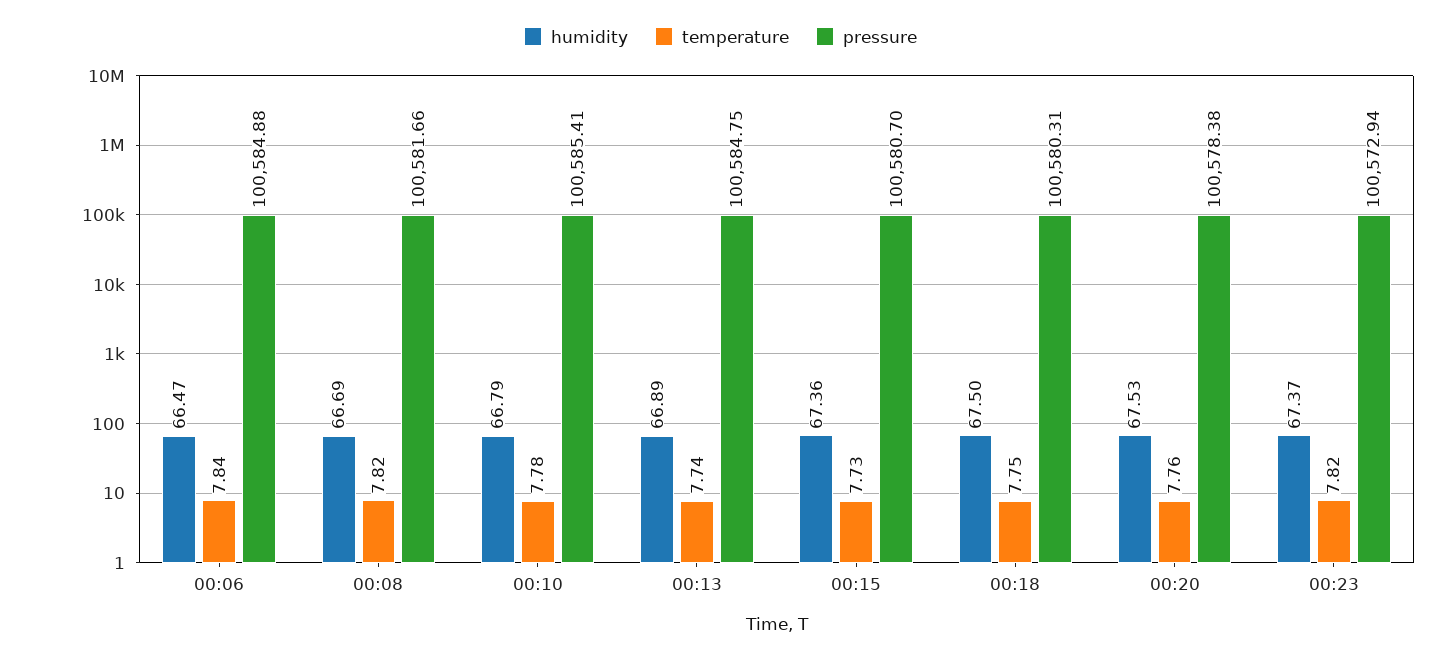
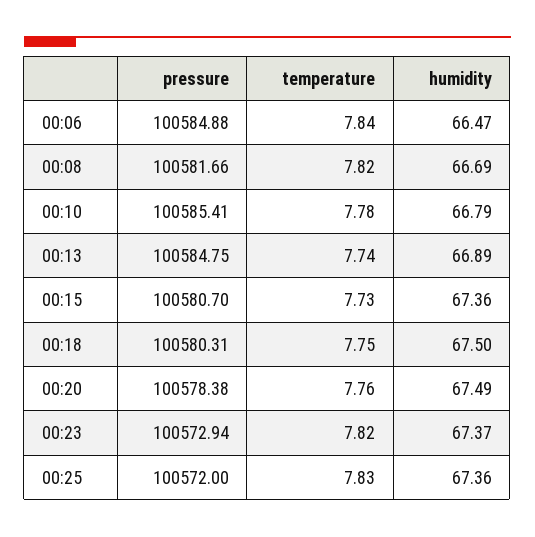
humidity, 00:20: 67.53 -> 67.49
pressure, 00:25: none -> 100572
temperature, 00:25: none -> 7.83
humidity, 00:25: none -> 67.36

